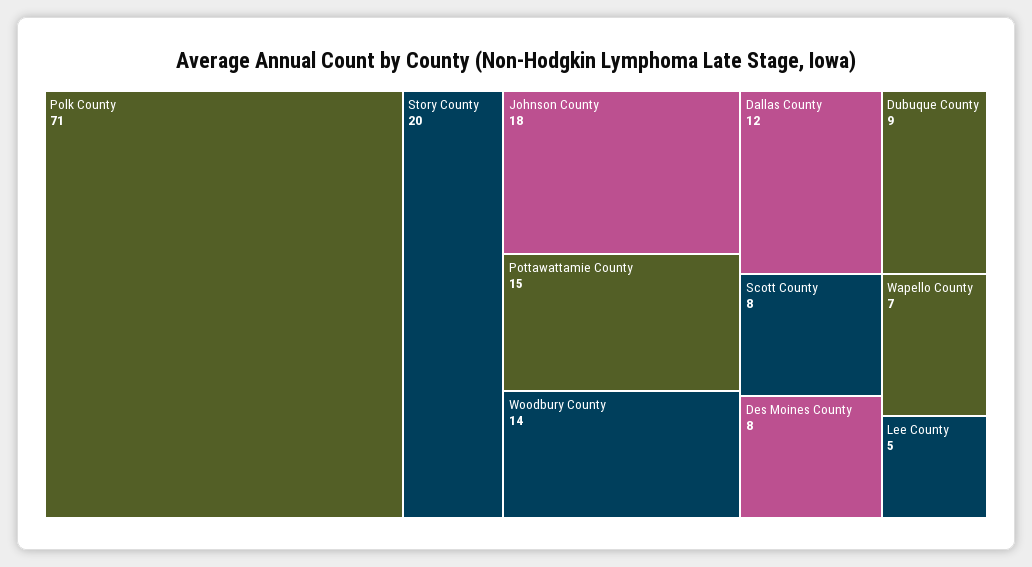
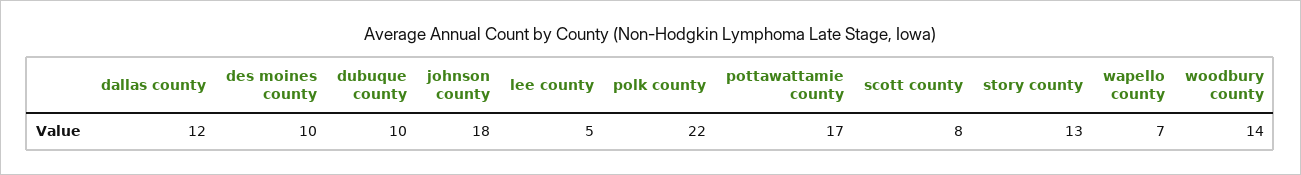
Polk County: 71 -> 22
Story County: 20 -> 13
Pottawattamie County: 15 -> 17
Dubuque County: 9 -> 10
Des Moines County: 8 -> 10

